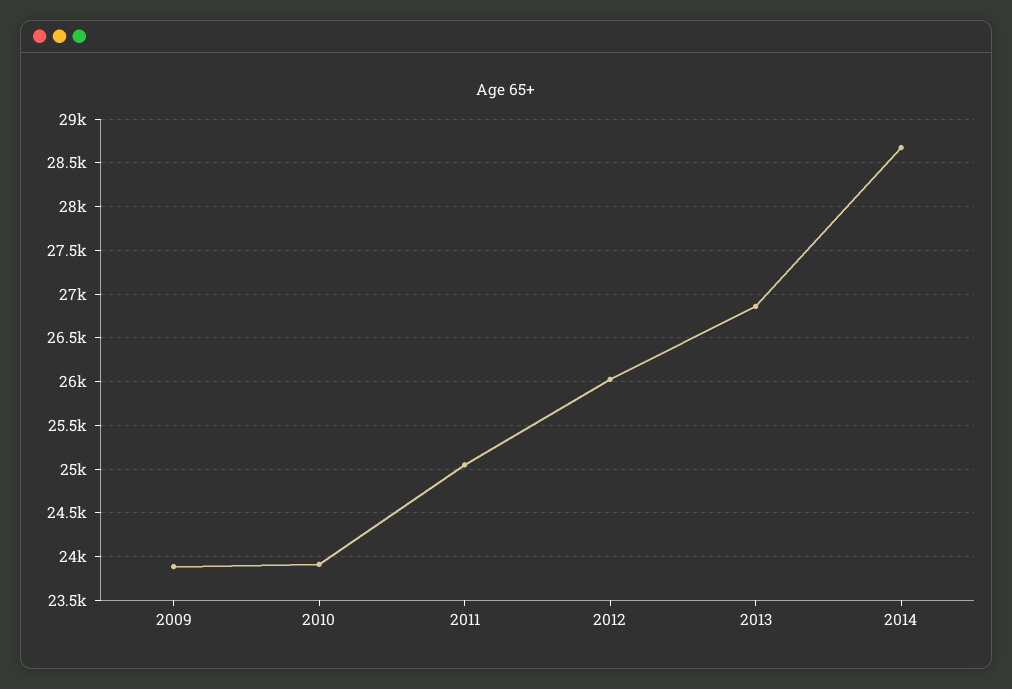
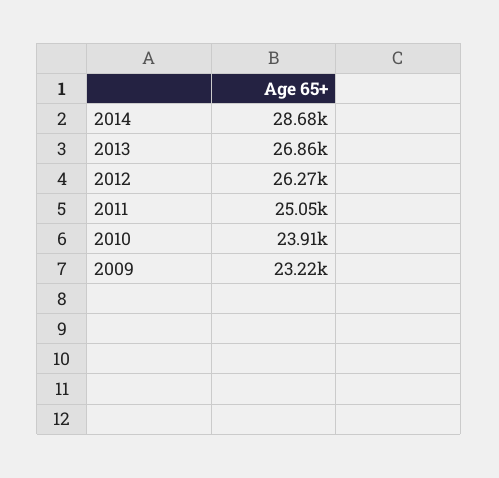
2009: 23900 -> 23220
2012: 26000 -> 26270

